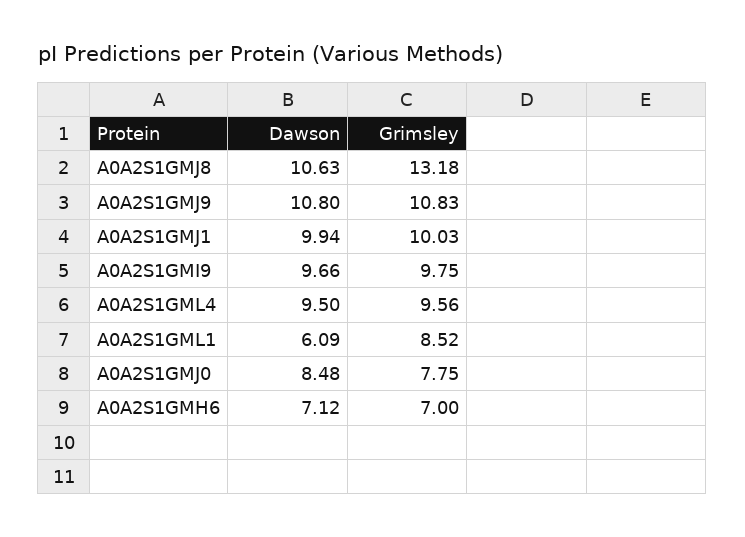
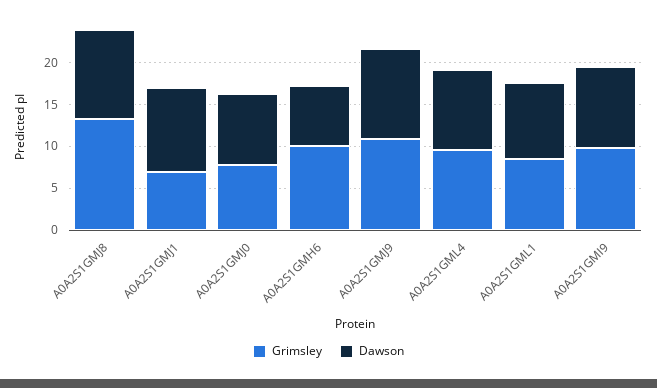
Grimsley, A0A2S1GMJ1: 10.03 -> 7
Dawson, A0A2S1GML1: 6.09 -> 9
Grimsley, A0A2S1GMH6: 7 -> 10

